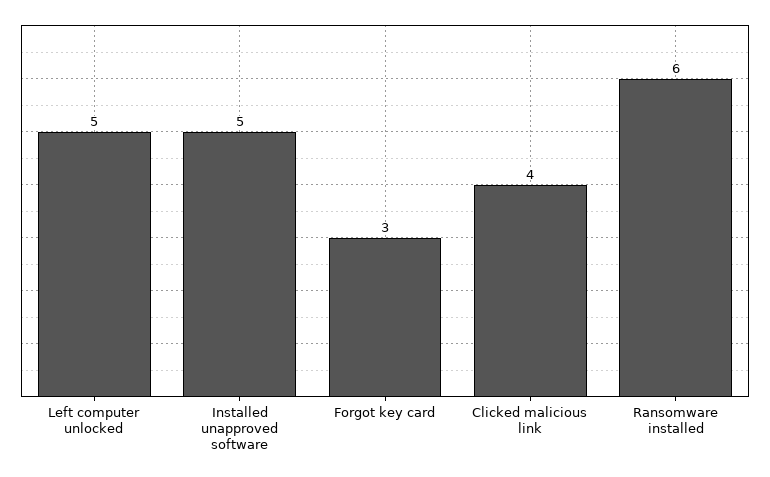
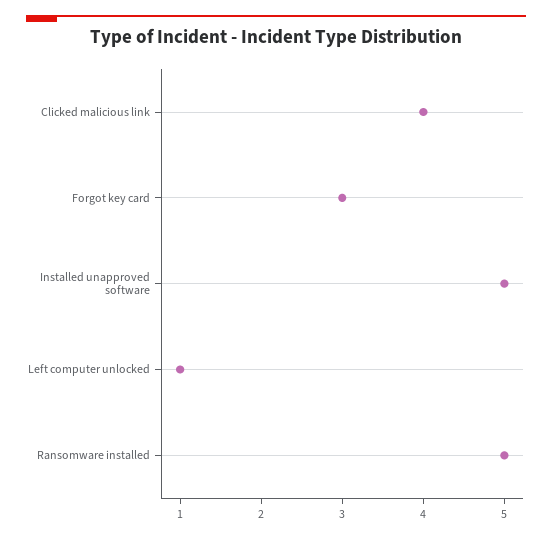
Left computer unlocked: 5 -> 1
Ransomware installed: 6 -> 5

